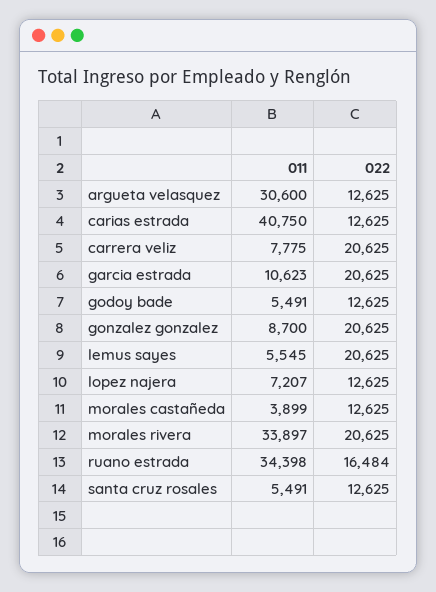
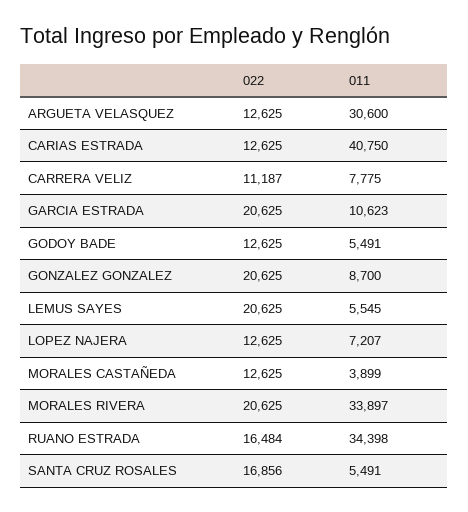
022, carrera veliz: 20625 -> 11187
022, santa cruz rosales: 12625 -> 16856

